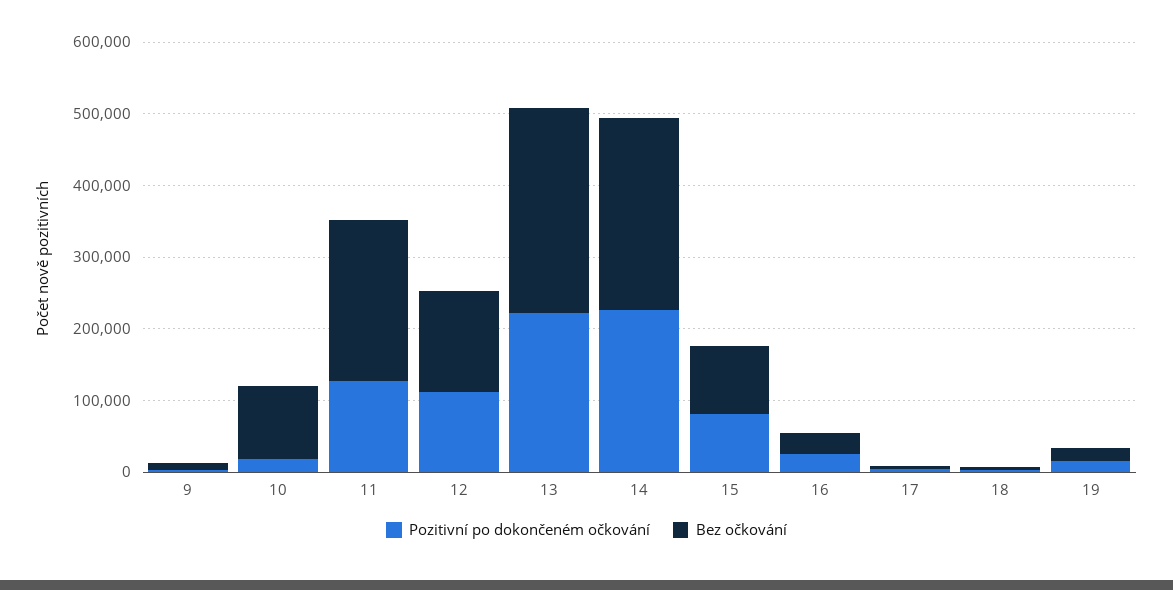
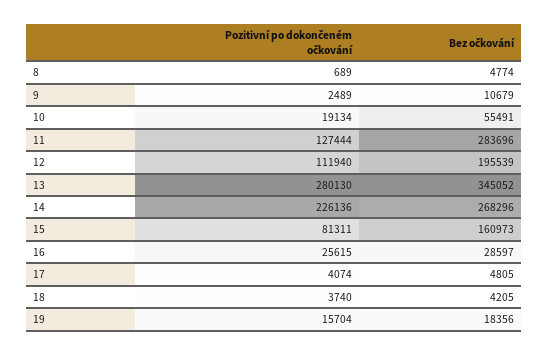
Bez očkování, 10: 100000 -> 55491
Bez očkování, 11: 220000 -> 283696
Bez očkování, 12: 140000 -> 195539
Pozitivní po dokončeném očkování, 13: 220000 -> 280130
Bez očkování, 13: 280000 -> 345052
Bez očkování, 15: 100000 -> 160973
Pozitivní po dokončeném očkování, 8: none -> 689
Bez očkování, 8: none -> 4774

